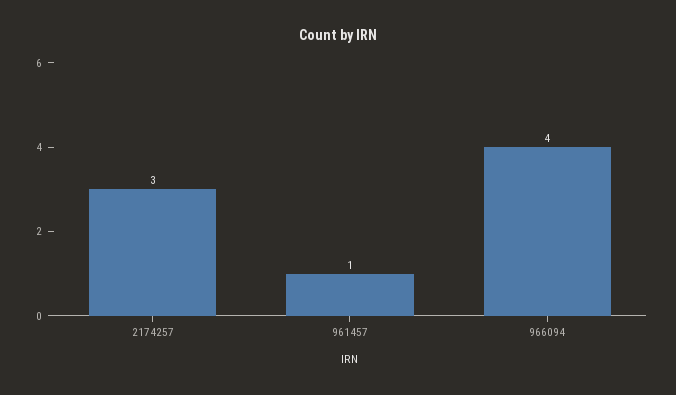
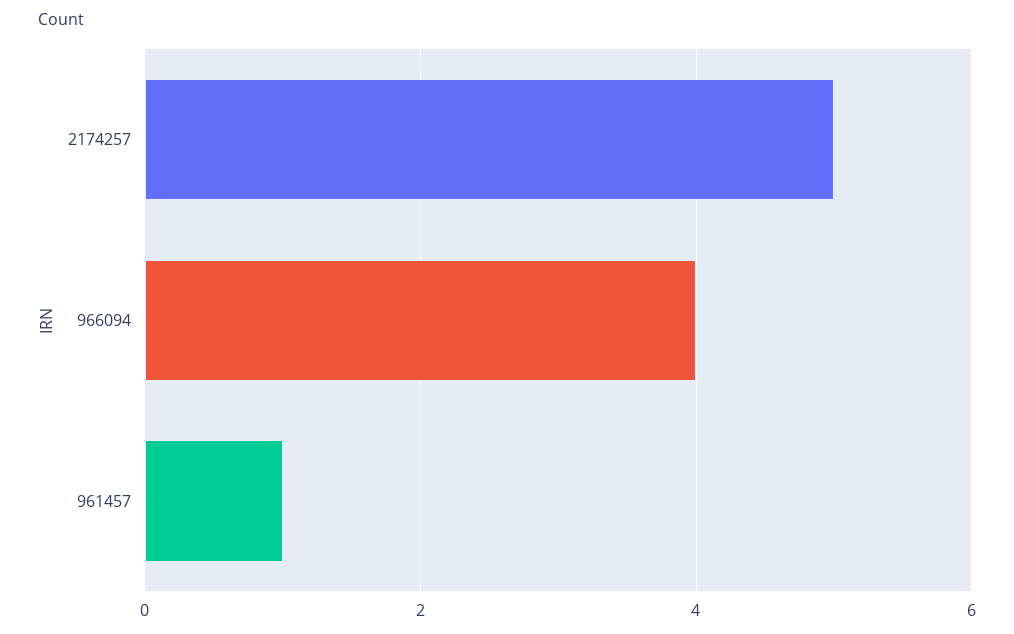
2174257: 3 -> 5

